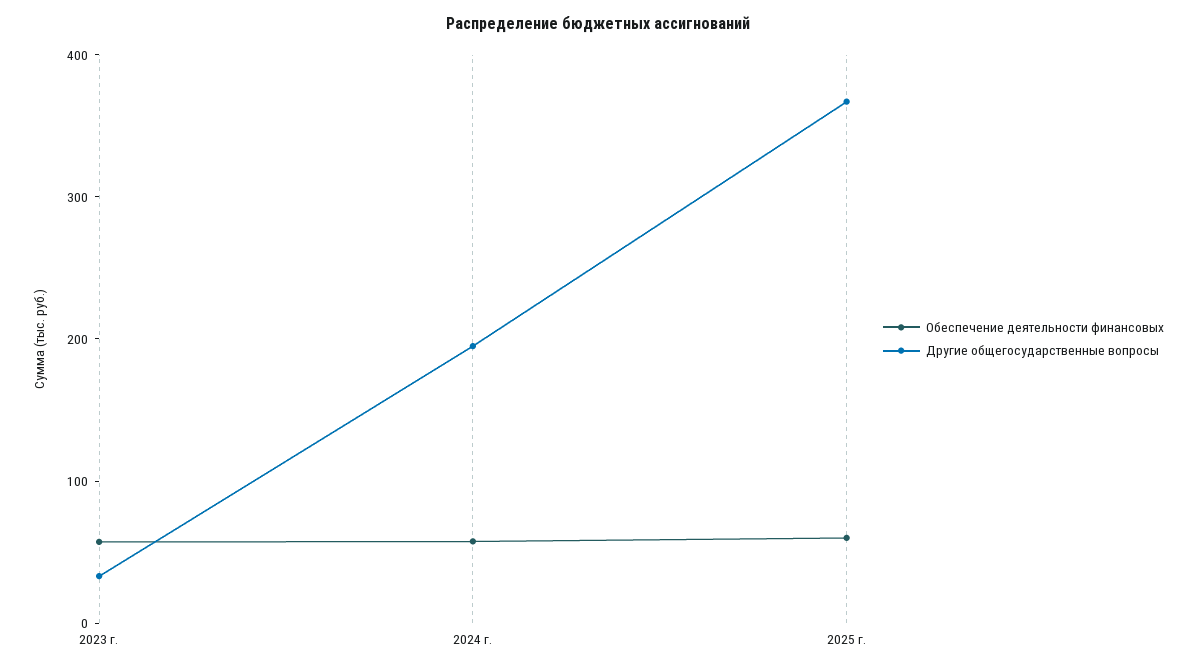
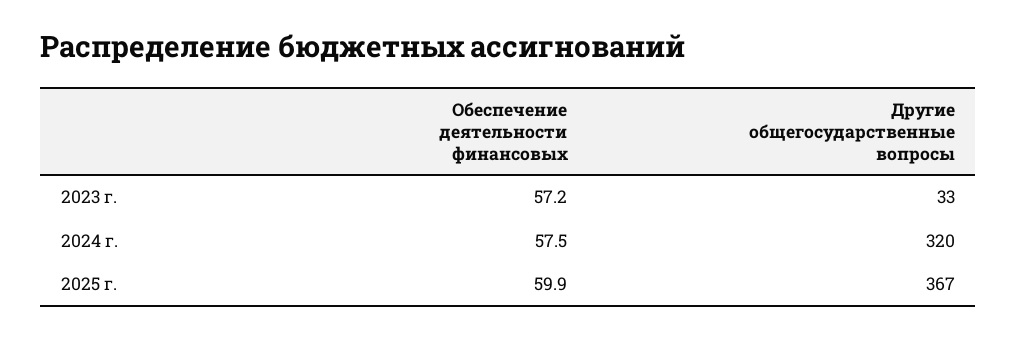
Другие общегосударственные вопросы, 2024 г.: 200 -> 320

